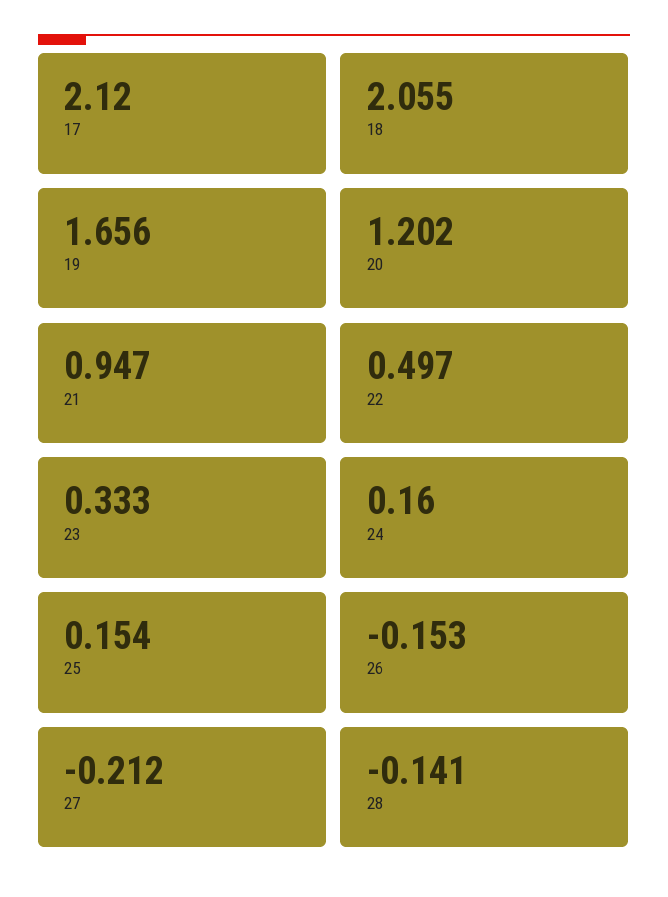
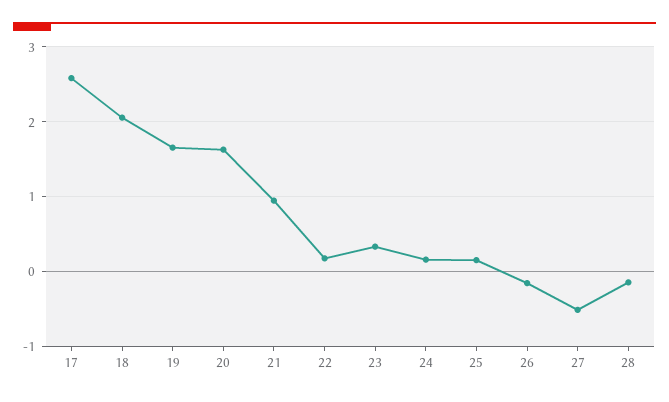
17: 2.12 -> 2.6
20: 1.202 -> 1.6
22: 0.497 -> 0.2
27: -0.212 -> -0.5

